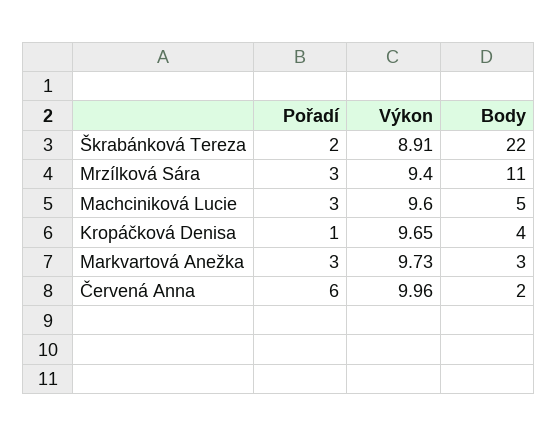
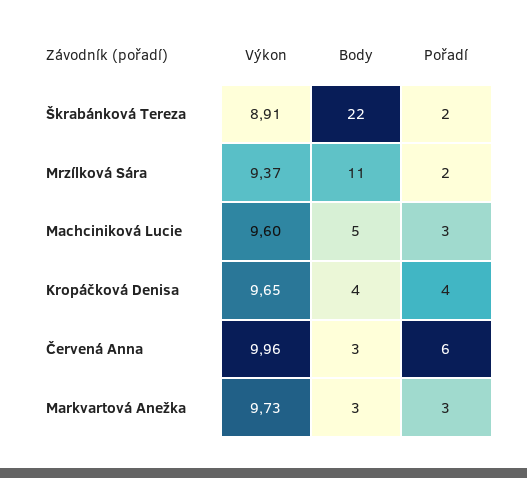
Pořadí, Mrzílková Sára: 3 -> 2
Výkon, Mrzílková Sára: 9.4 -> 9.37
Pořadí, Kropáčková Denisa: 1 -> 4
Body, Červená Anna: 2 -> 3

